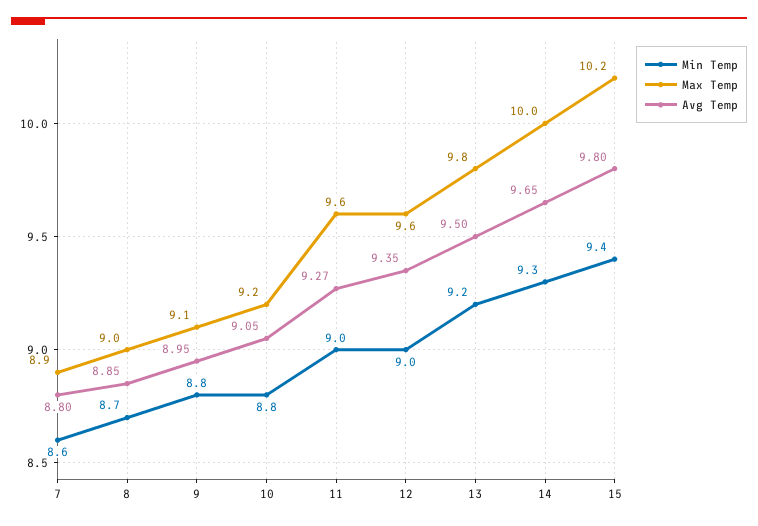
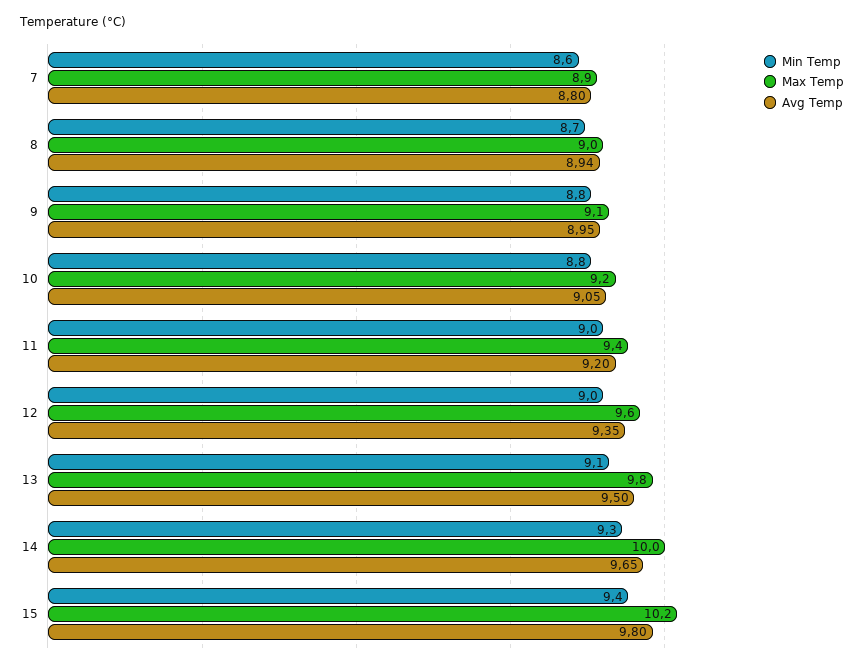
Avg Temp, 8: 8.85 -> 8.94
Max Temp, 11: 9.6 -> 9.4
Avg Temp, 11: 9.27 -> 9.2
Min Temp, 13: 9.2 -> 9.1

